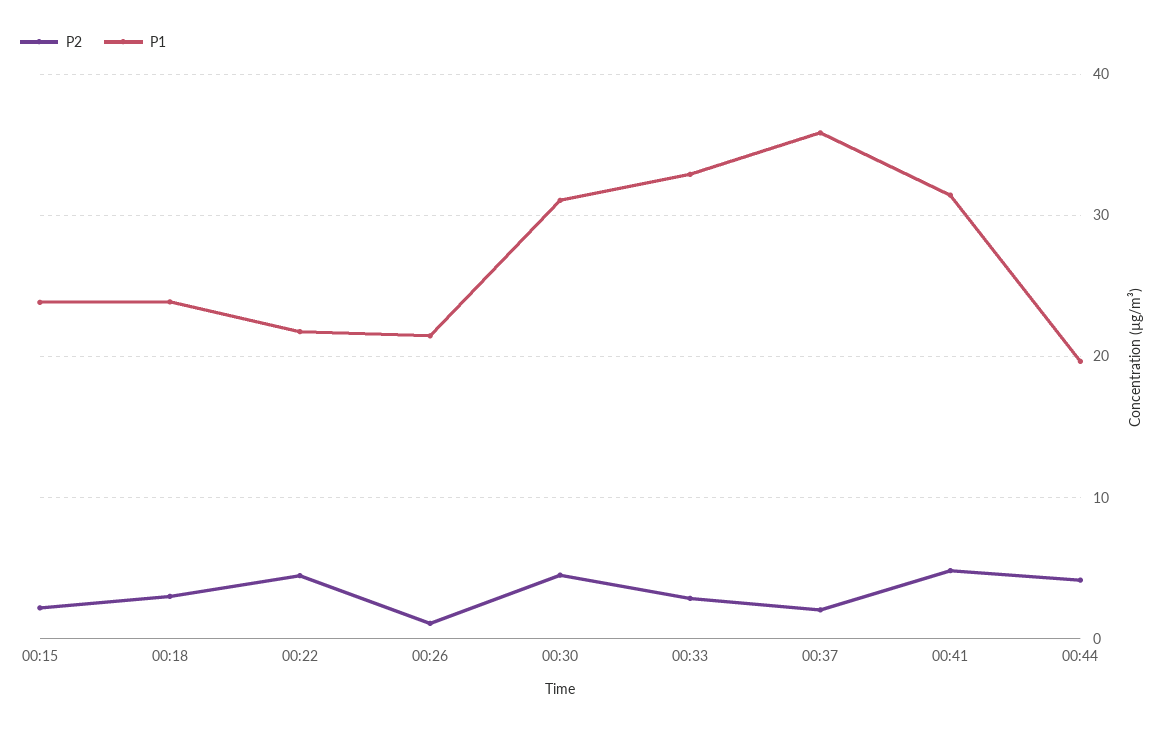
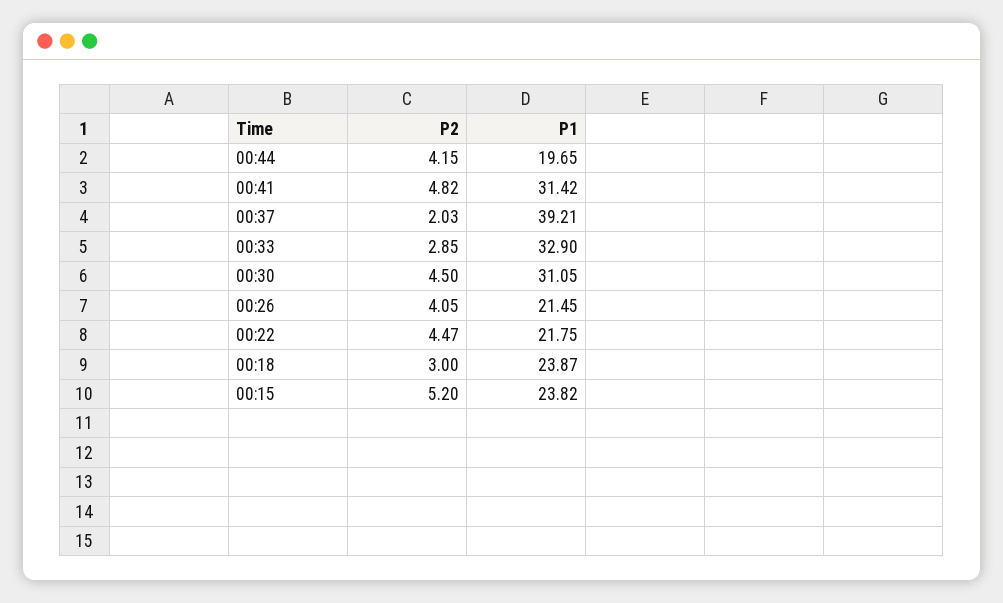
P2, 00:15: 2 -> 5.2
P2, 00:26: 1 -> 4.05
P1, 00:37: 36 -> 39.21

